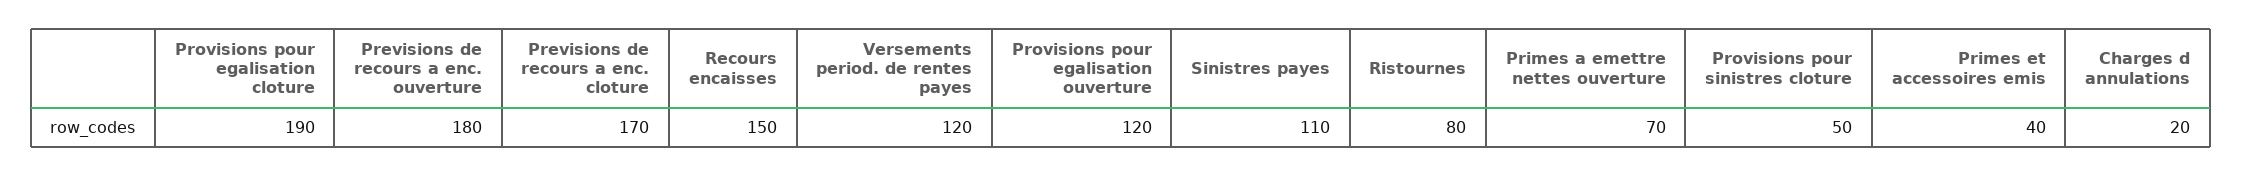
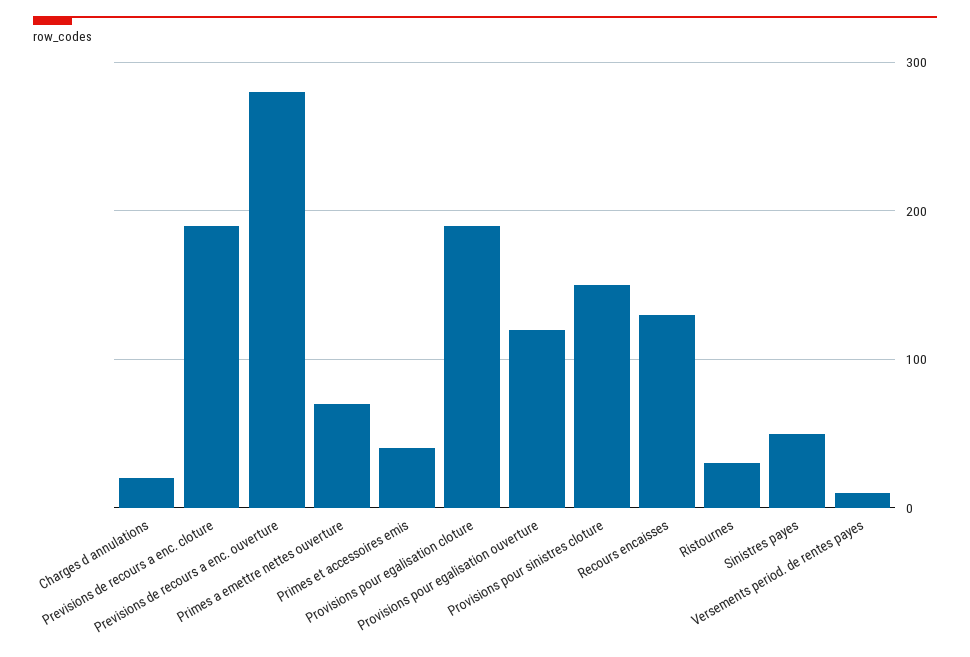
Previsions de recours a enc. ouverture: 180 -> 280
Previsions de recours a enc. cloture: 170 -> 190
Recours encaisses: 150 -> 130
Versements period. de rentes payes: 120 -> 10
Sinistres payes: 110 -> 50
Ristournes: 80 -> 30
Provisions pour sinistres cloture: 50 -> 150

